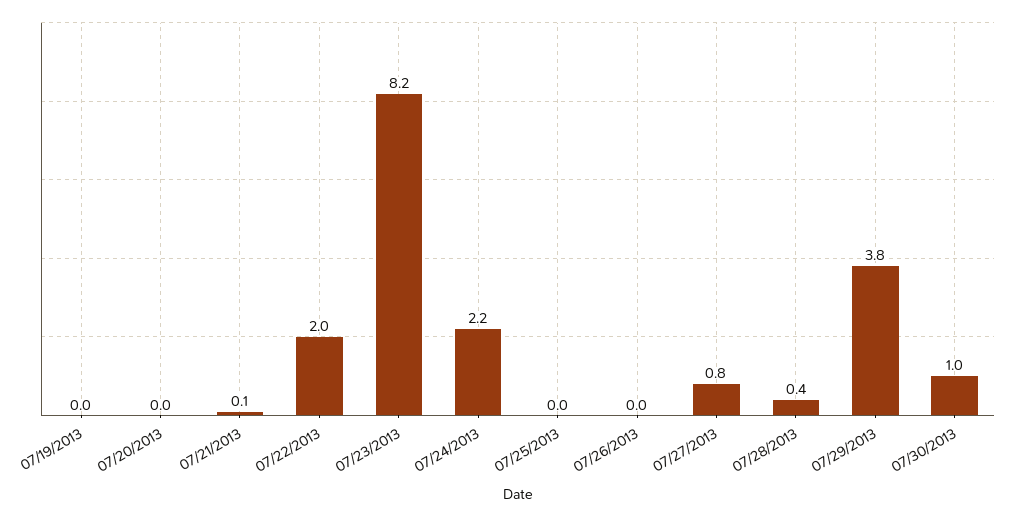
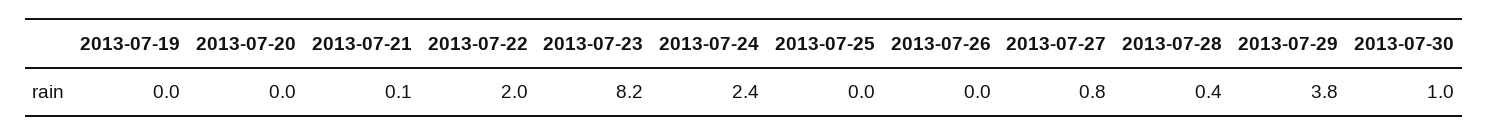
07/24/2013: 2.2 -> 2.4

